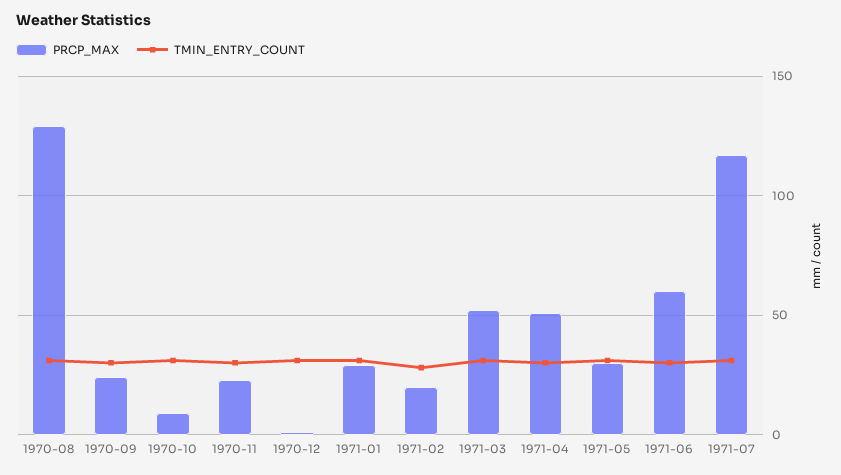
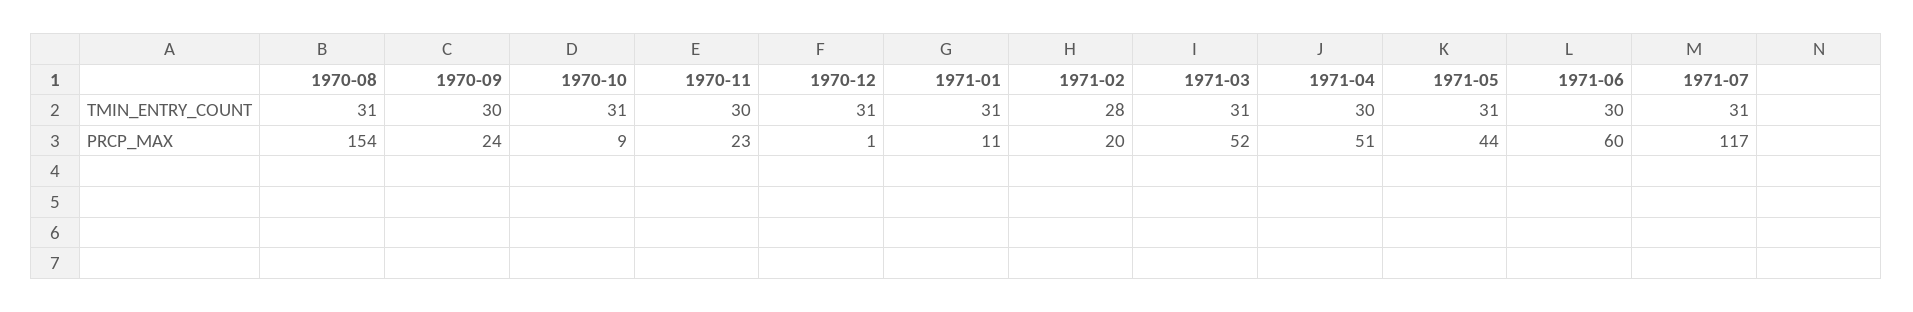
PRCP_MAX, 1970-08: 130 -> 154
PRCP_MAX, 1971-01: 30 -> 11
PRCP_MAX, 1971-05: 30 -> 44

